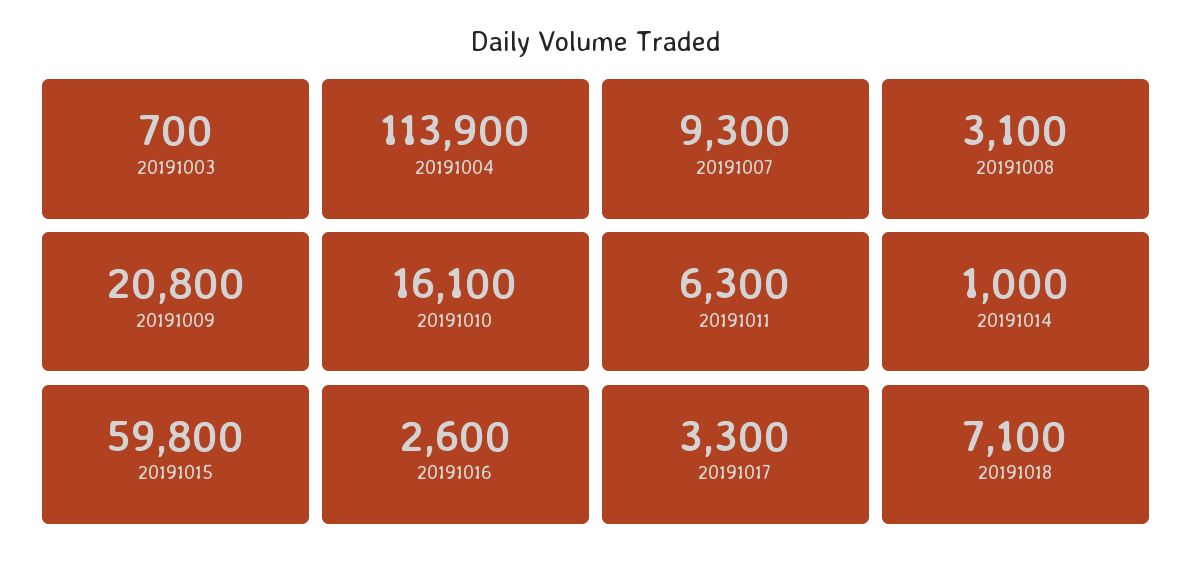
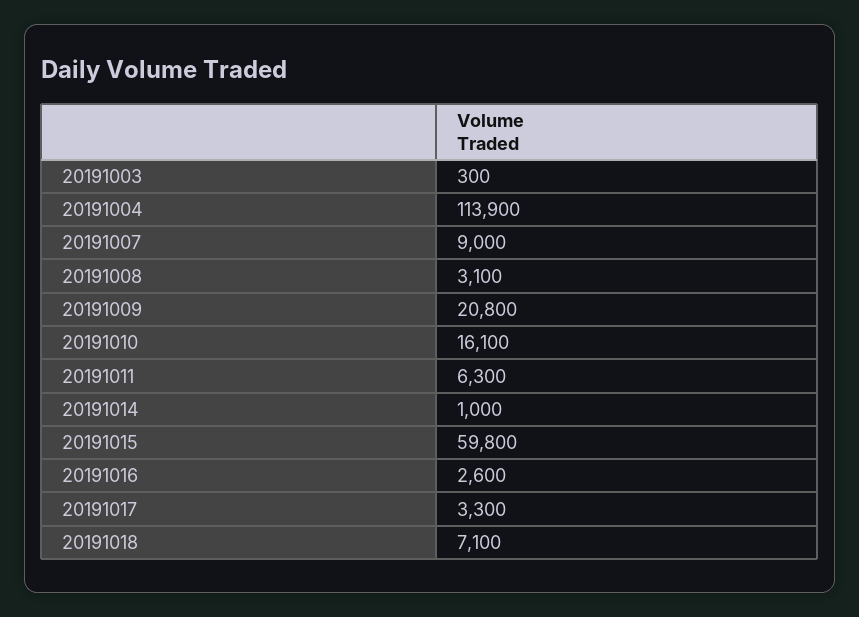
20191003: 700 -> 300
20191007: 9300 -> 9000

